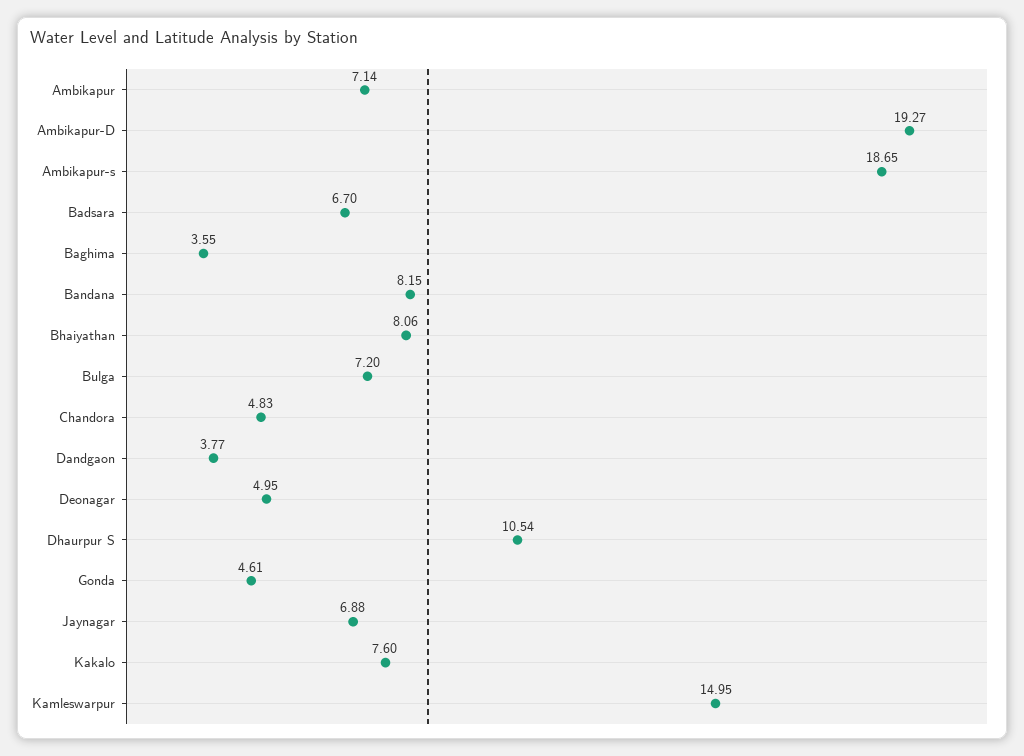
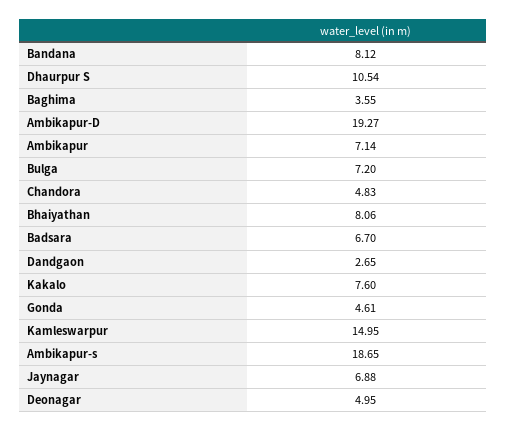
Bandana: 8.15 -> 8.12
Dandgaon: 3.77 -> 2.65

